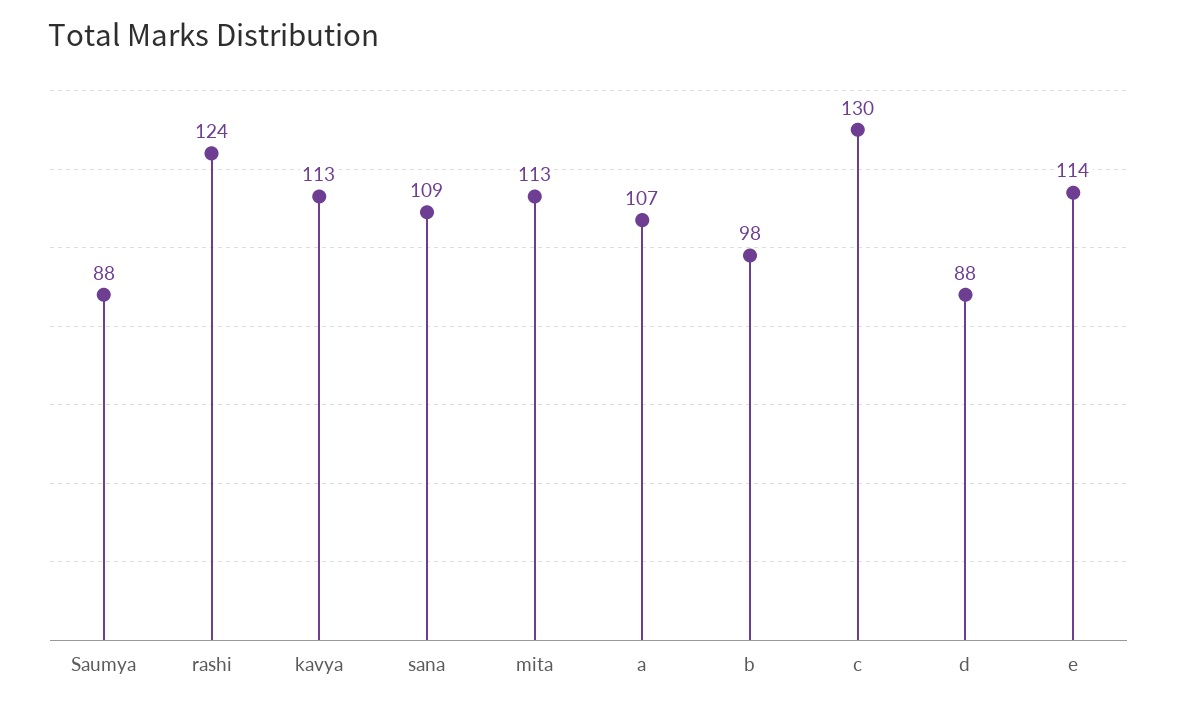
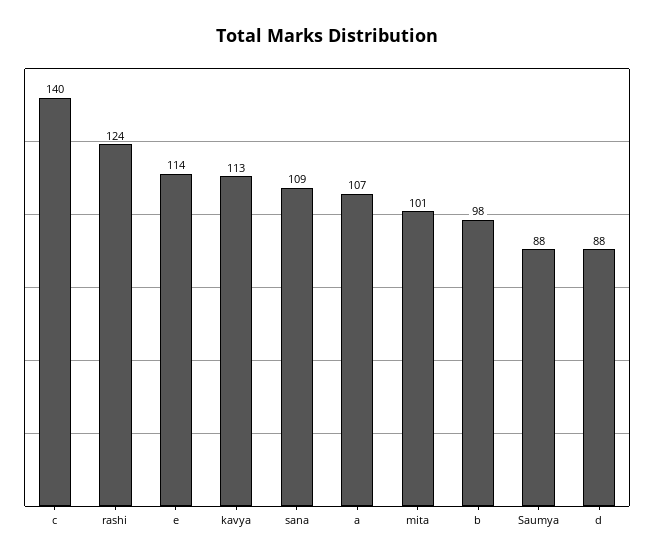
mita: 113 -> 101
c: 130 -> 140

